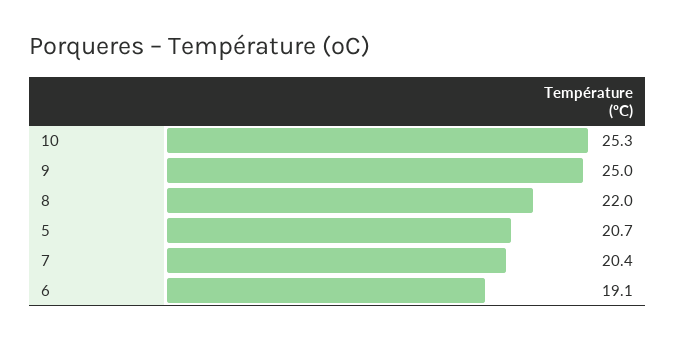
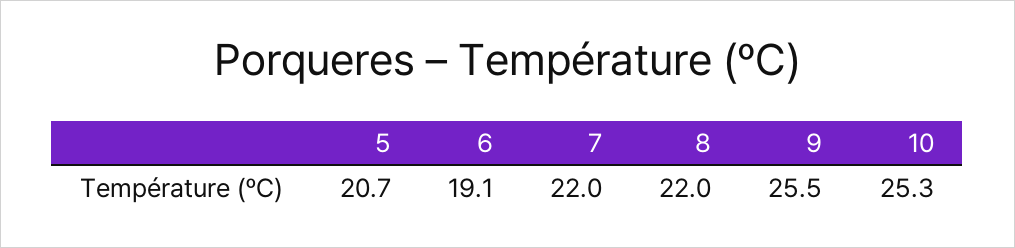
9: 25 -> 25.5
7: 20.4 -> 22

